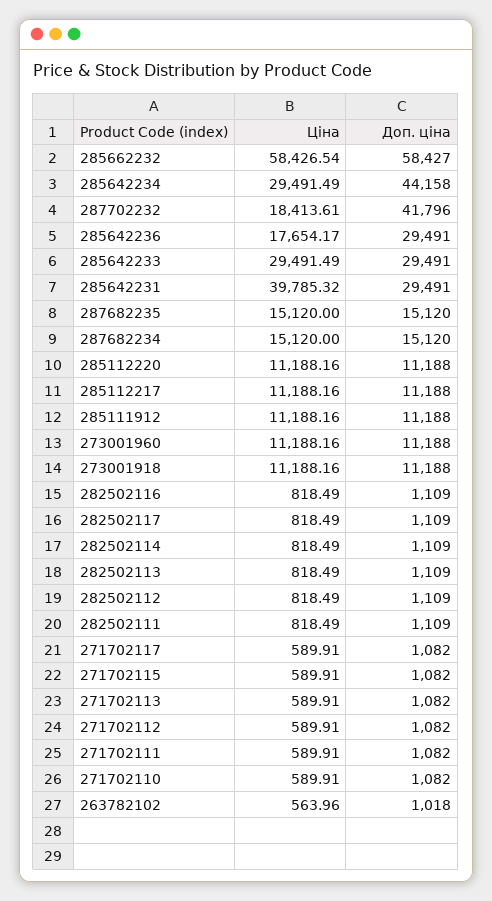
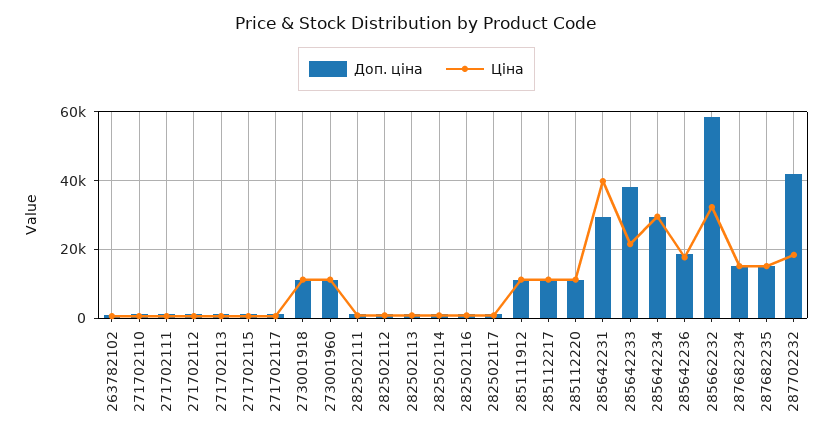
Ціна, 285662232: 58426.54 -> 32000
Доп. ціна, 285642234: 44158 -> 30000
Доп. ціна, 285642236: 29491 -> 18000
Ціна, 285642233: 29491.49 -> 22000
Доп. ціна, 285642233: 29491 -> 38000

